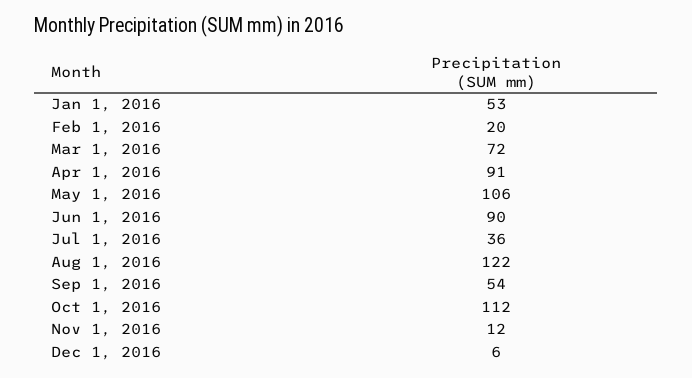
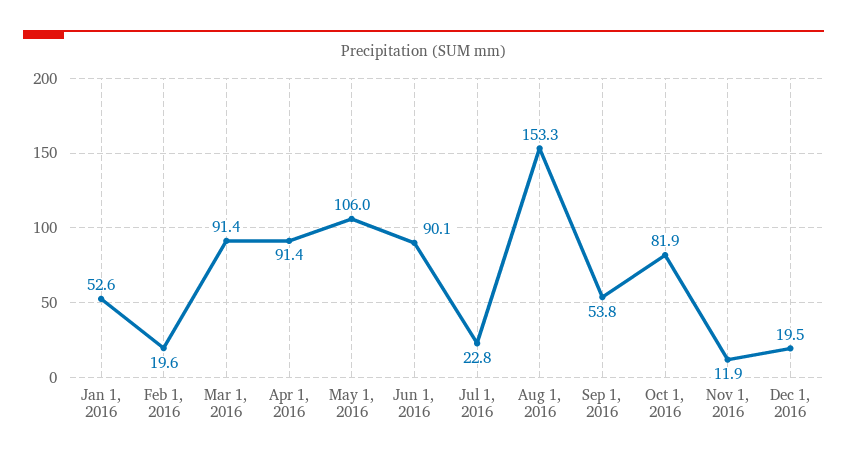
Mar 1, 2016: 72 -> 91.4
Jul 1, 2016: 36 -> 22.8
Aug 1, 2016: 122 -> 153.3
Oct 1, 2016: 112 -> 81.9
Dec 1, 2016: 6 -> 19.5

